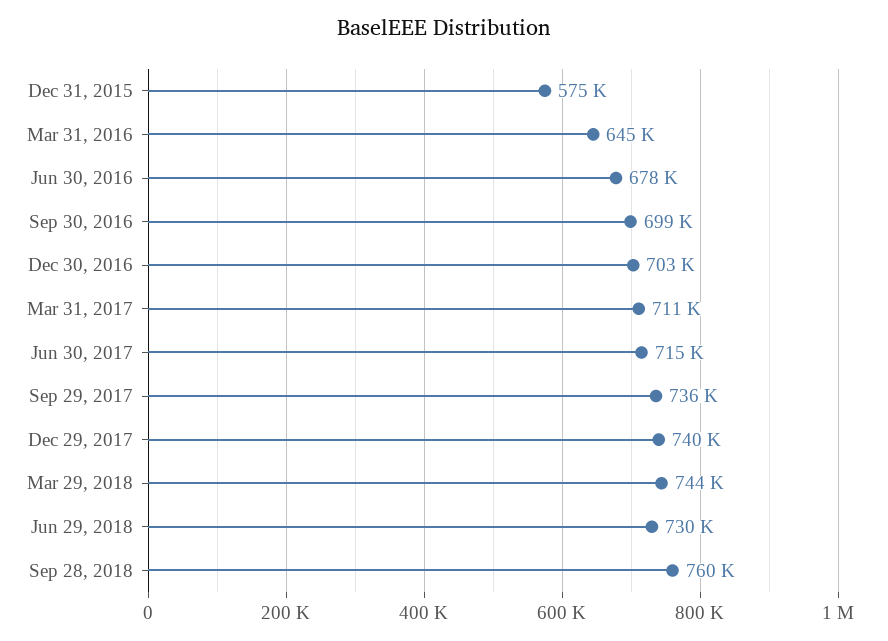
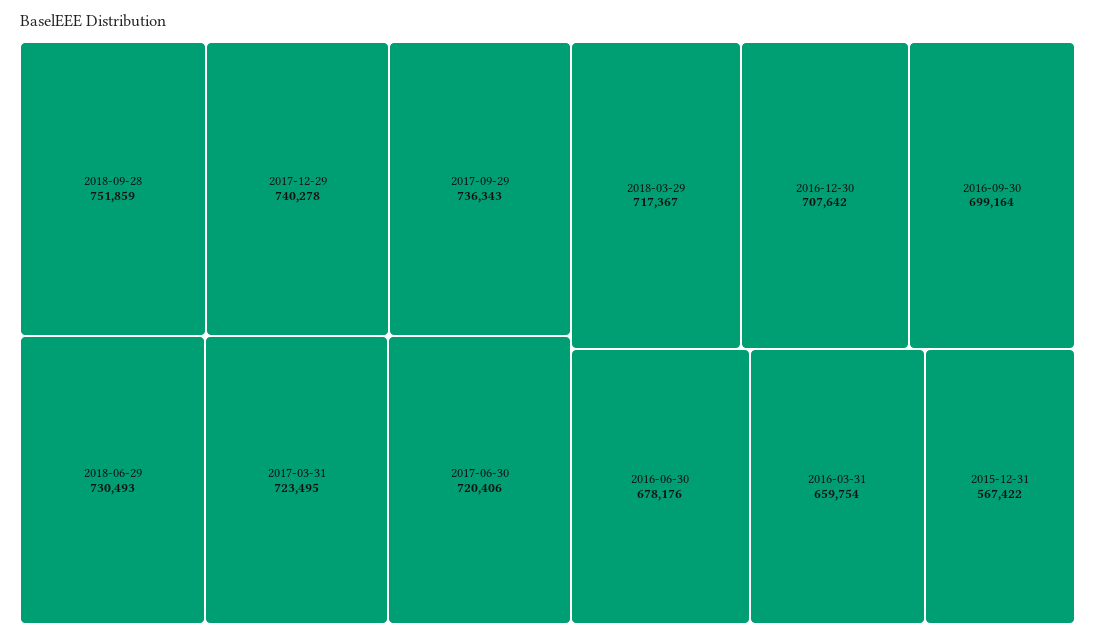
Dec 31, 2015: 575000 -> 567422
Mar 31, 2016: 645000 -> 659754
Dec 30, 2016: 703000 -> 707642
Mar 31, 2017: 711000 -> 723495
Jun 30, 2017: 715000 -> 720406
Mar 29, 2018: 744000 -> 717367
Sep 28, 2018: 760000 -> 751859

